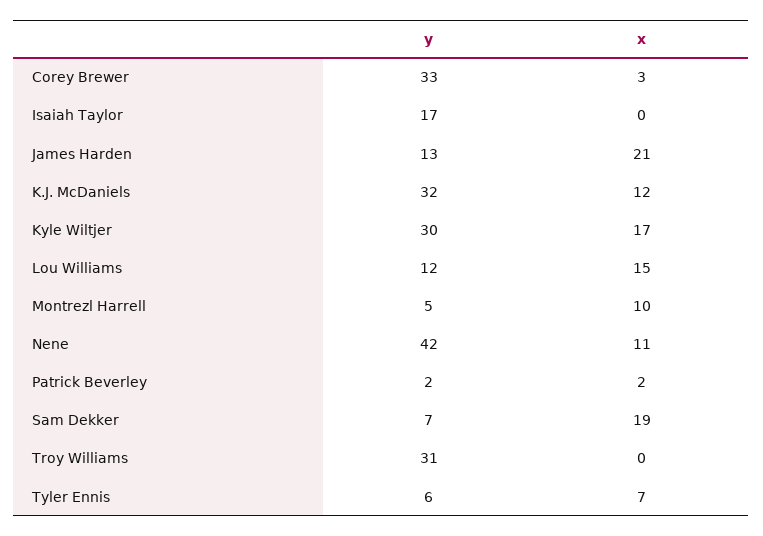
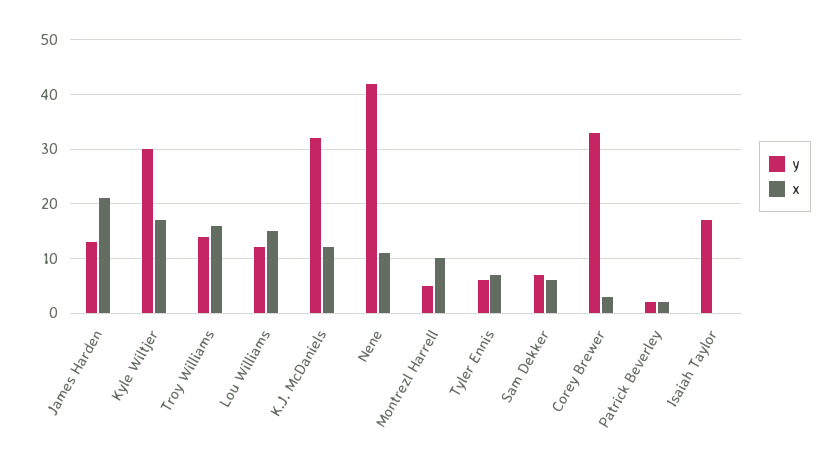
x, Sam Dekker: 19 -> 5
y, Troy Williams: 31 -> 15
x, Troy Williams: 0 -> 15

